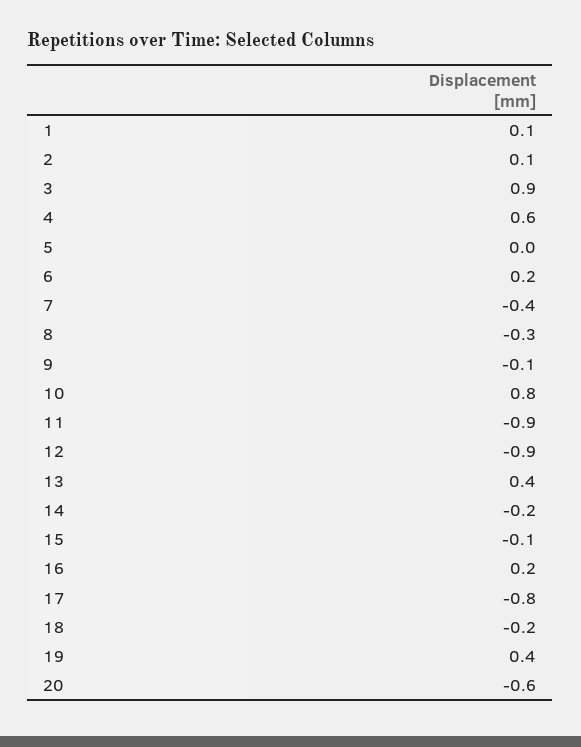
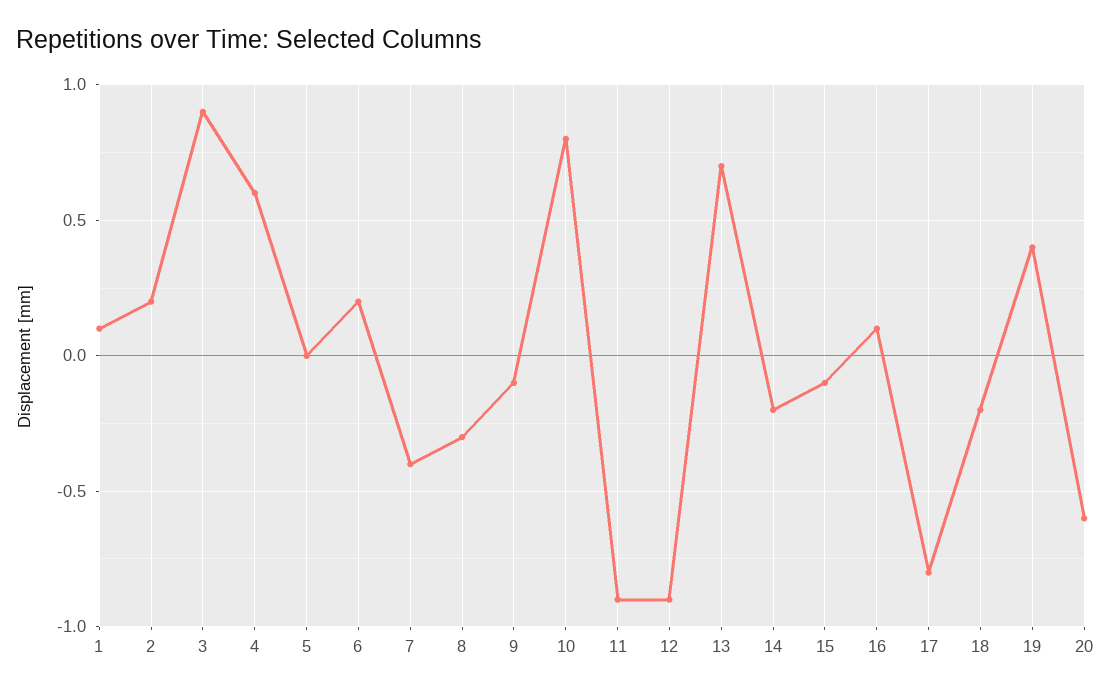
2: 0.1 -> 0.2
13: 0.4 -> 0.7
16: 0.2 -> 0.1

